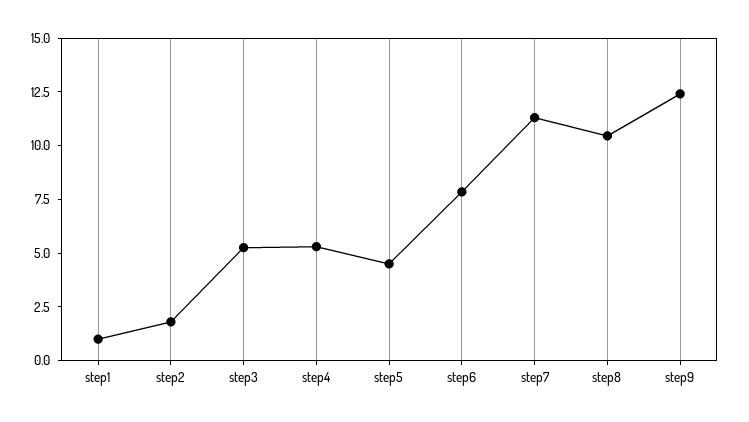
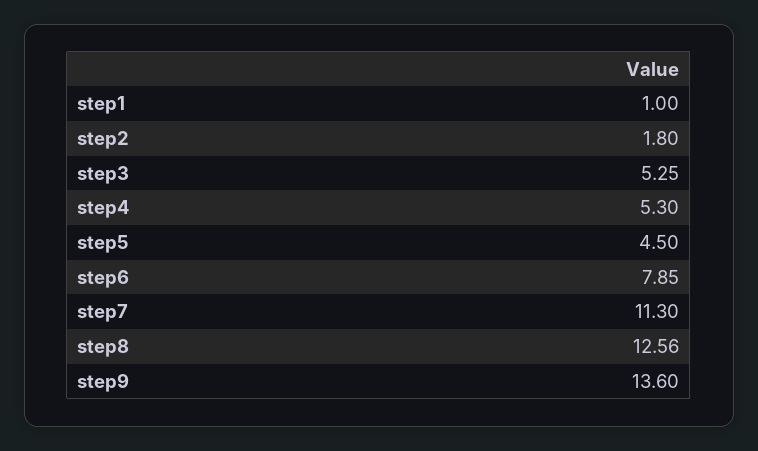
step8: 10.5 -> 12.56
step9: 12.5 -> 13.6

